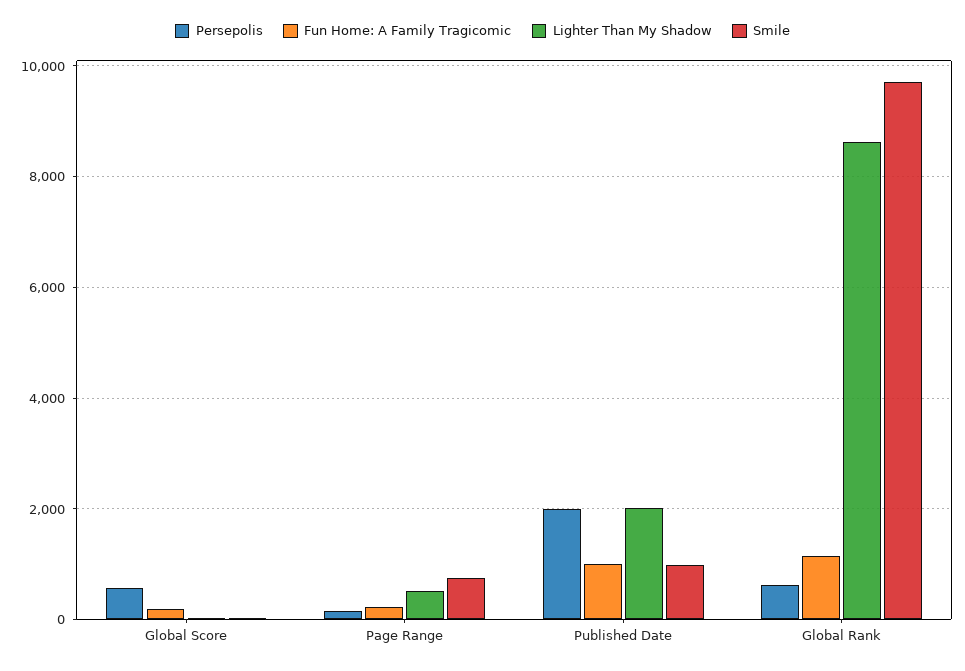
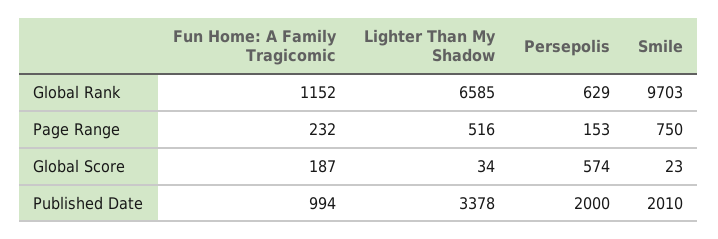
Lighter Than My Shadow, Published Date: 2000 -> 3378
Smile, Published Date: 1000 -> 2010
Lighter Than My Shadow, Global Rank: 8600 -> 6585

